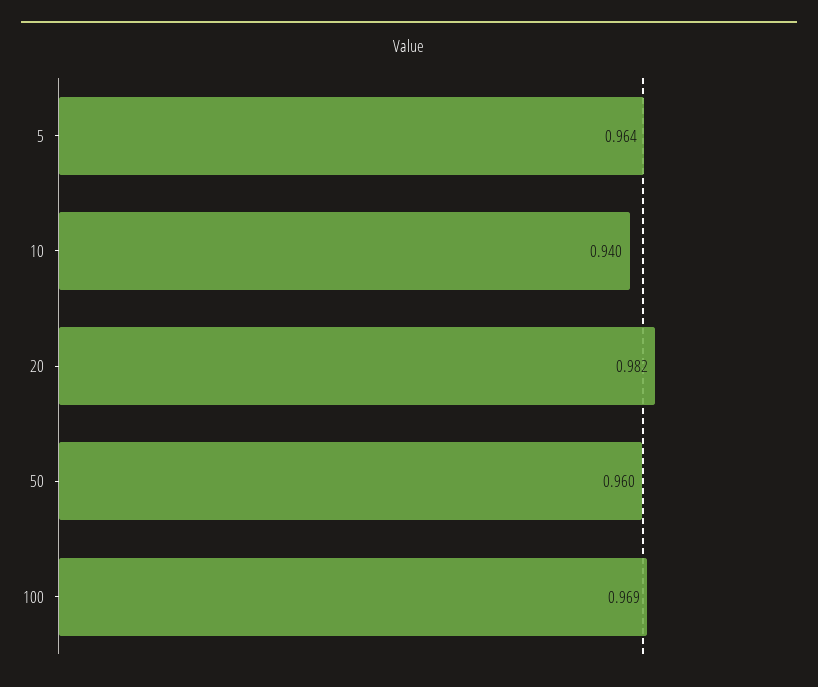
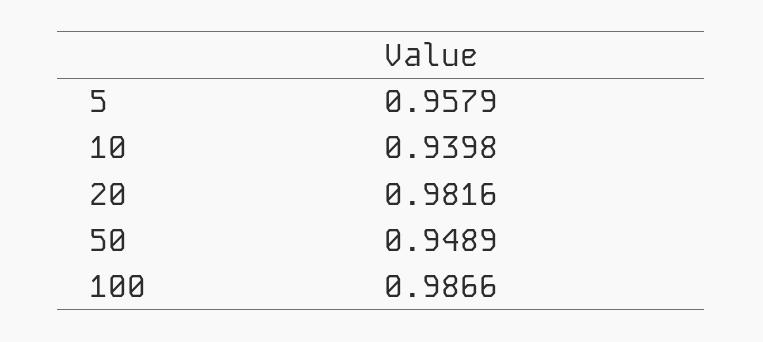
5: 0.964 -> 0.9579
50: 0.96 -> 0.9489
100: 0.969 -> 0.9866

